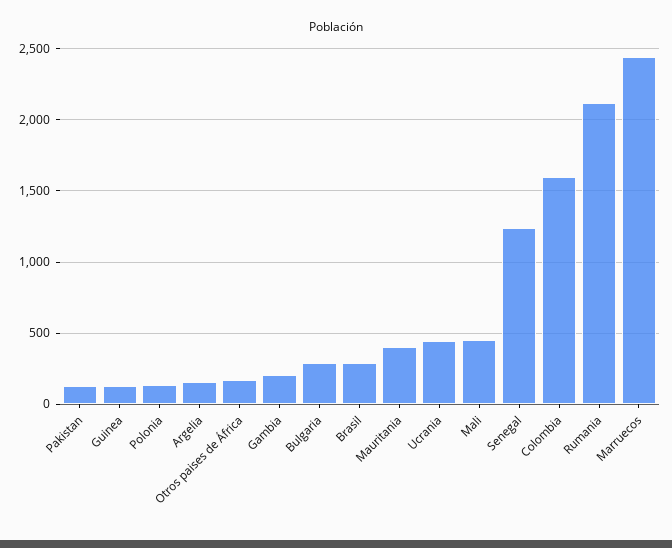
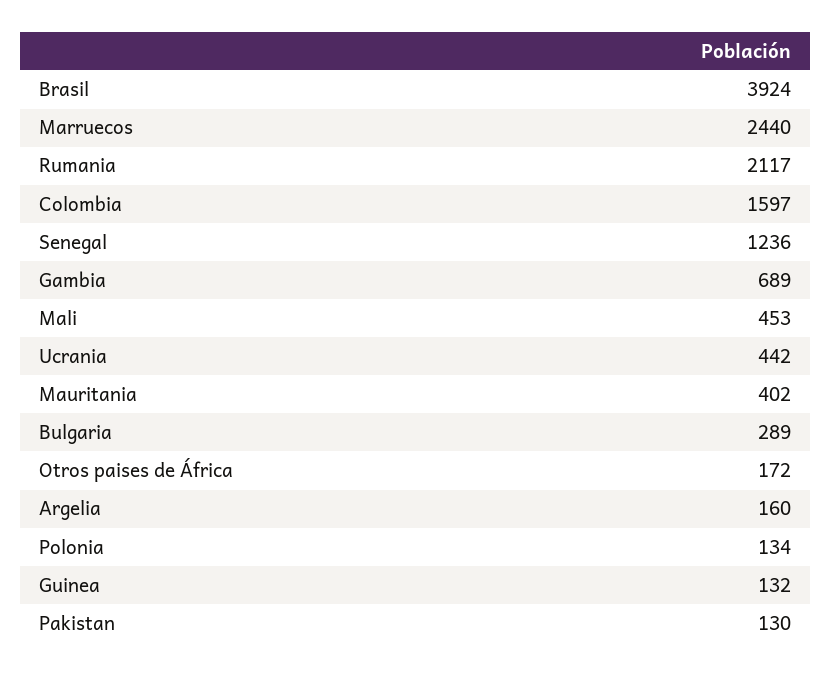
Gambia: 200 -> 689
Brasil: 300 -> 3924

